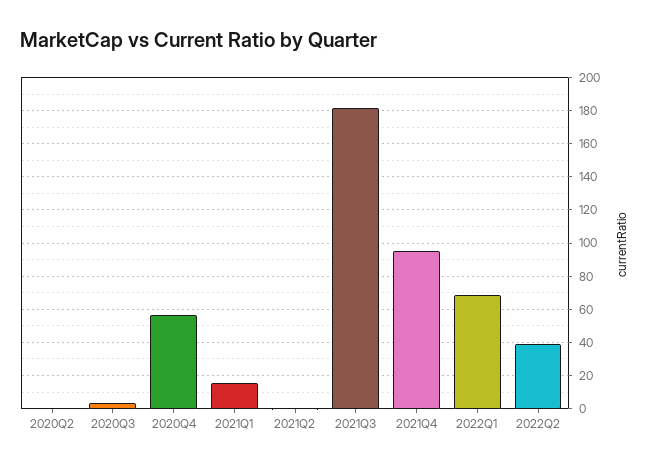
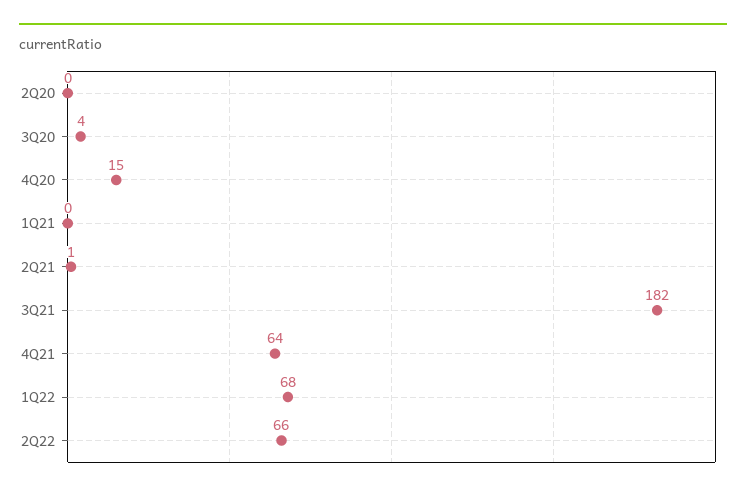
2020Q4: 55 -> 15
2021Q1: 15 -> 0
2021Q4: 95 -> 64
2022Q2: 40 -> 66

